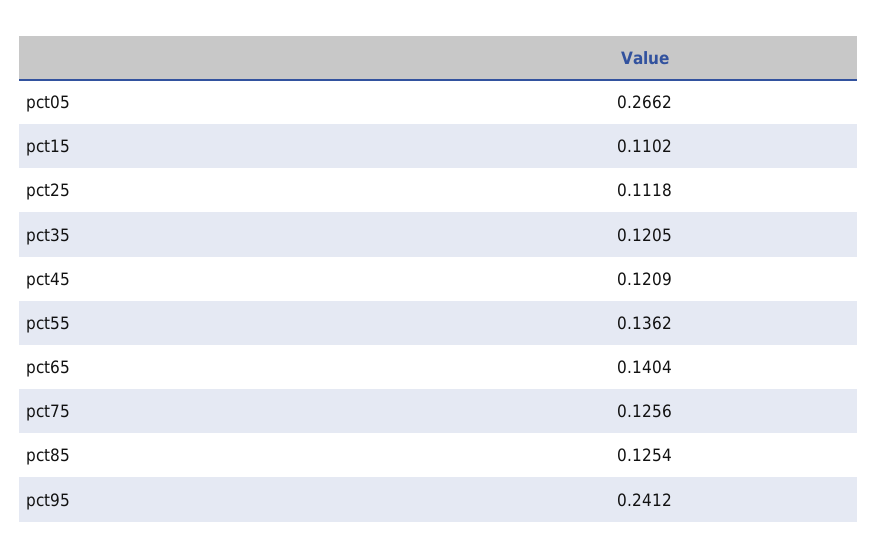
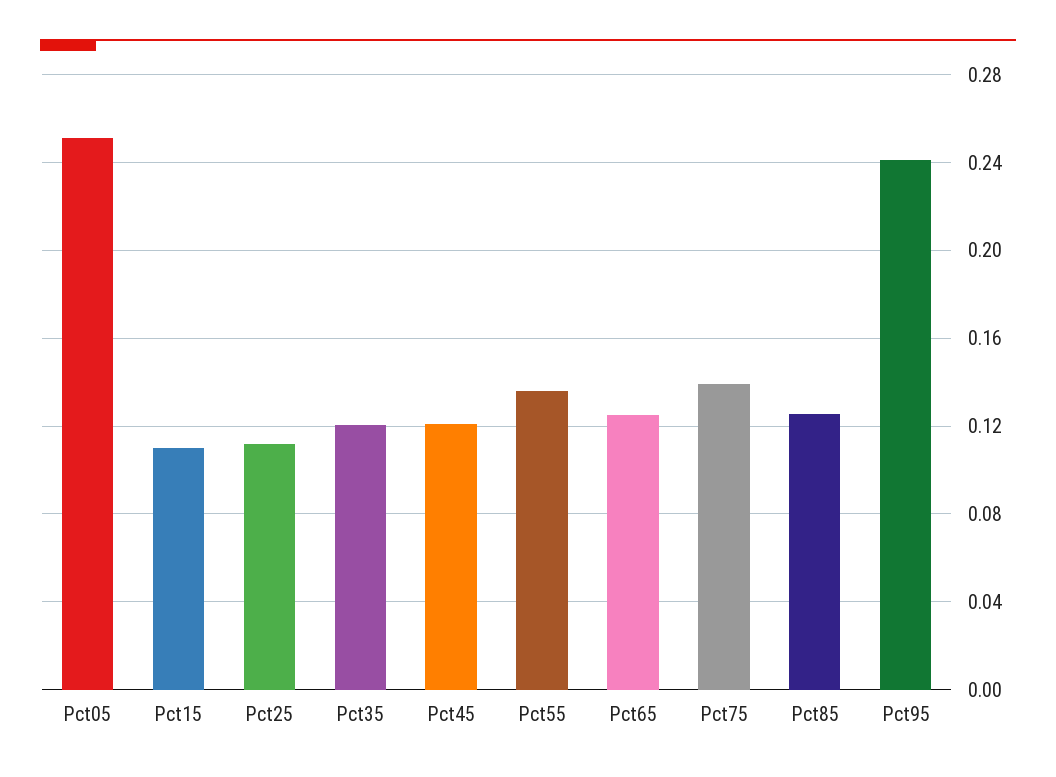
pct05: 0.2662 -> 0.25
pct65: 0.1404 -> 0.125
pct75: 0.1256 -> 0.14

